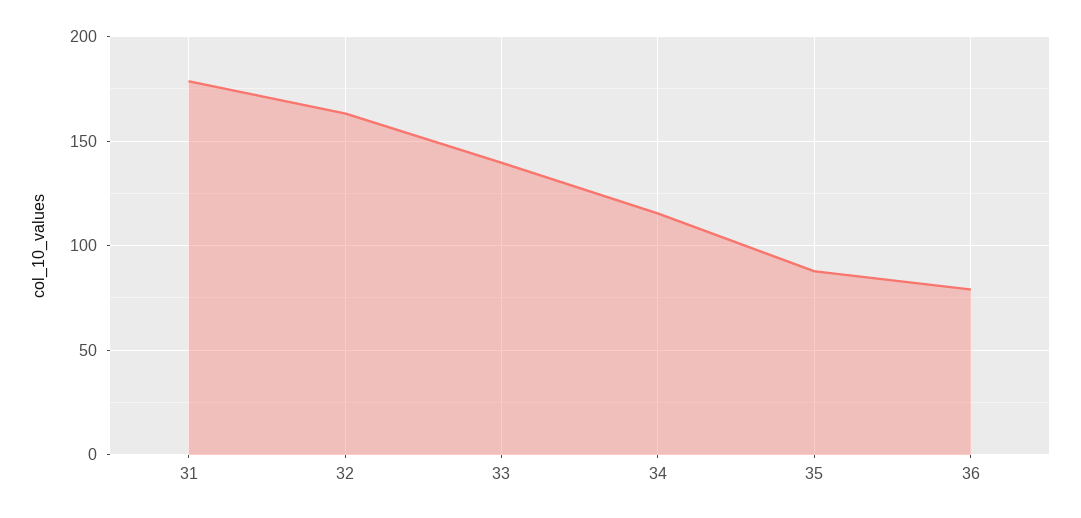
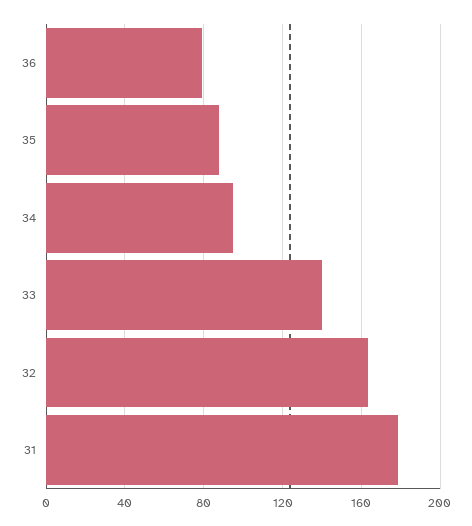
34: 115 -> 95

